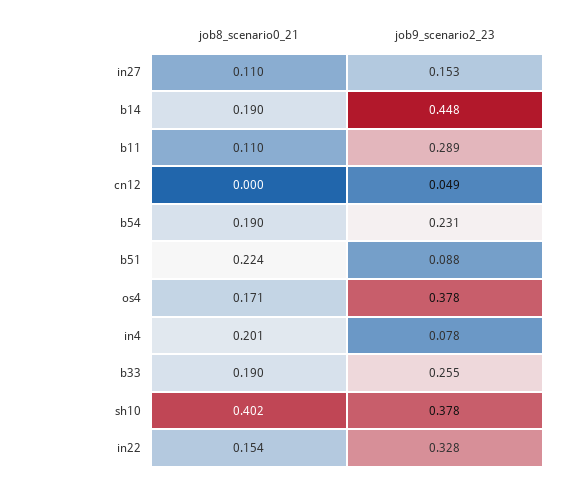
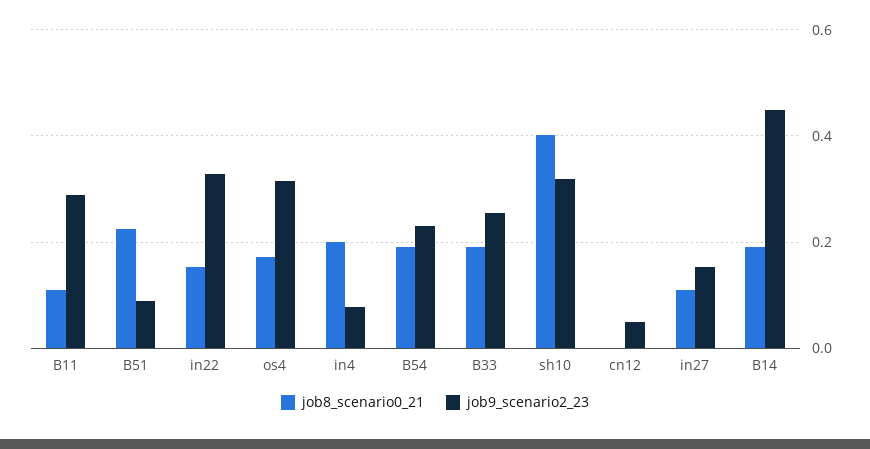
job9_scenario2_23, os4: 0.378 -> 0.32
job9_scenario2_23, sh10: 0.378 -> 0.32

